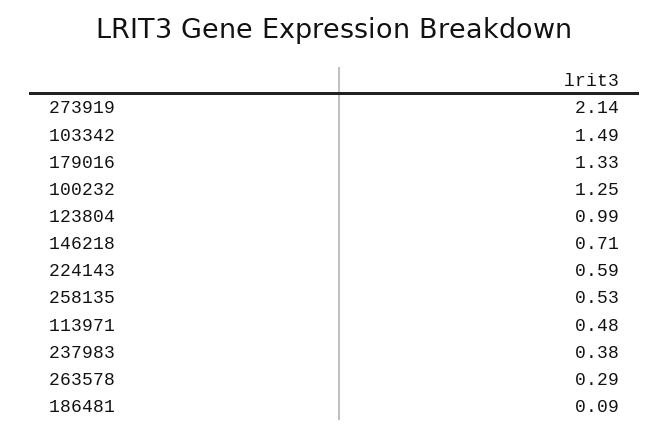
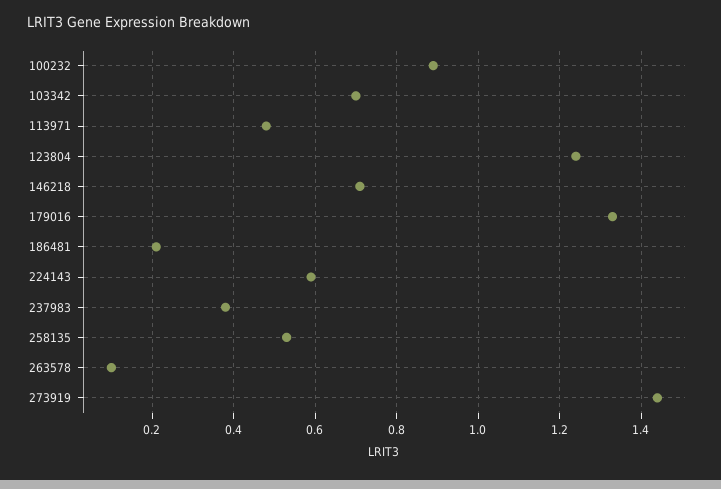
273919: 2.14 -> 1.45
103342: 1.49 -> 0.7
100232: 1.25 -> 0.9
123804: 0.99 -> 1.25
263578: 0.29 -> 0.1
186481: 0.09 -> 0.2

